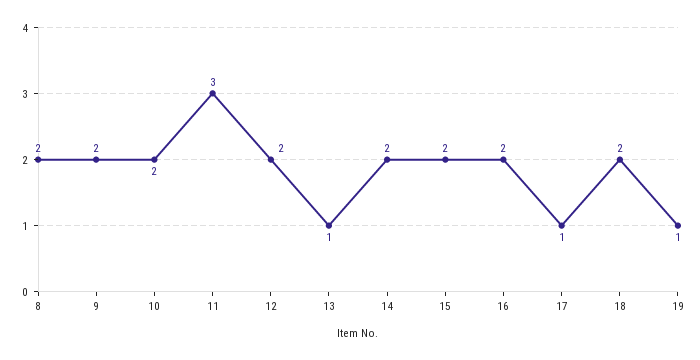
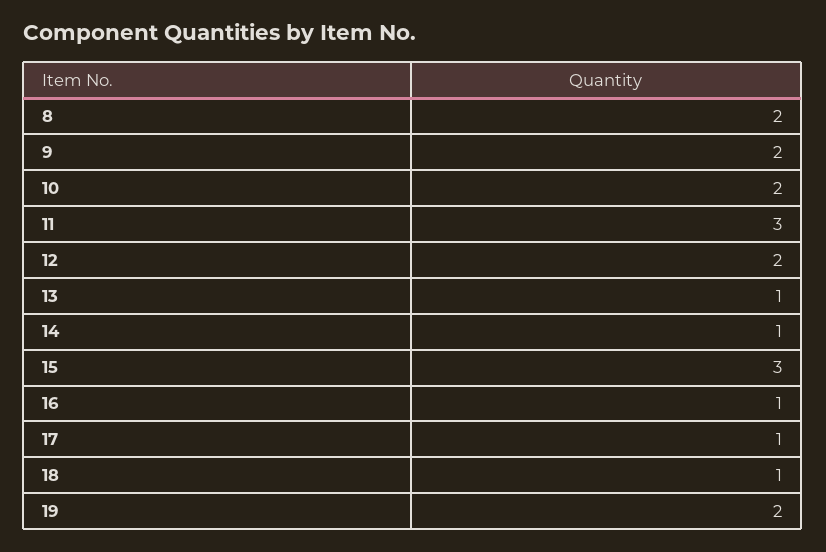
14: 2 -> 1
15: 2 -> 3
16: 2 -> 1
18: 2 -> 1
19: 1 -> 2

